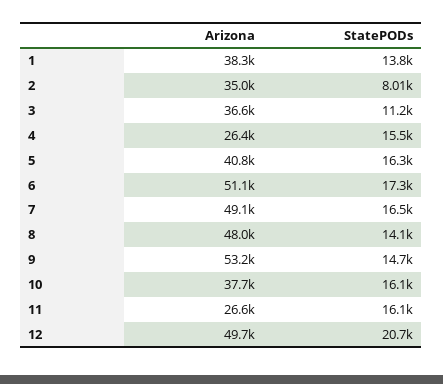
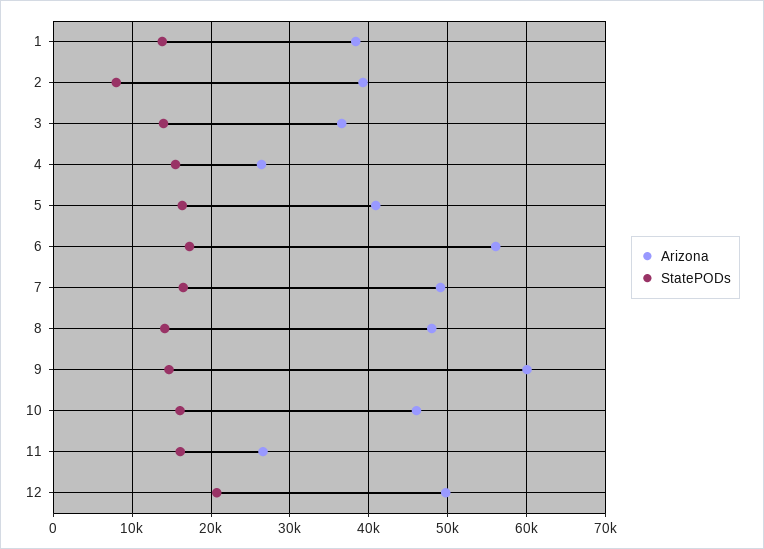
Arizona, 2: 35000 -> 39000
StatePODs, 3: 11200 -> 14000
Arizona, 6: 51100 -> 56000
Arizona, 9: 53200 -> 60000
Arizona, 10: 37700 -> 46000

